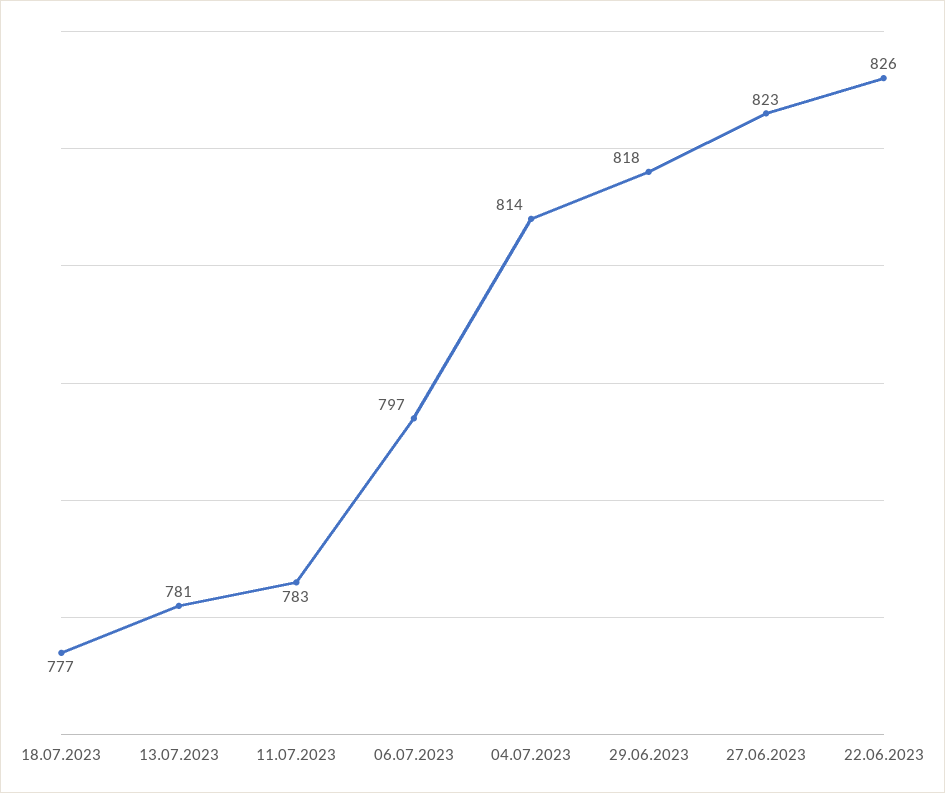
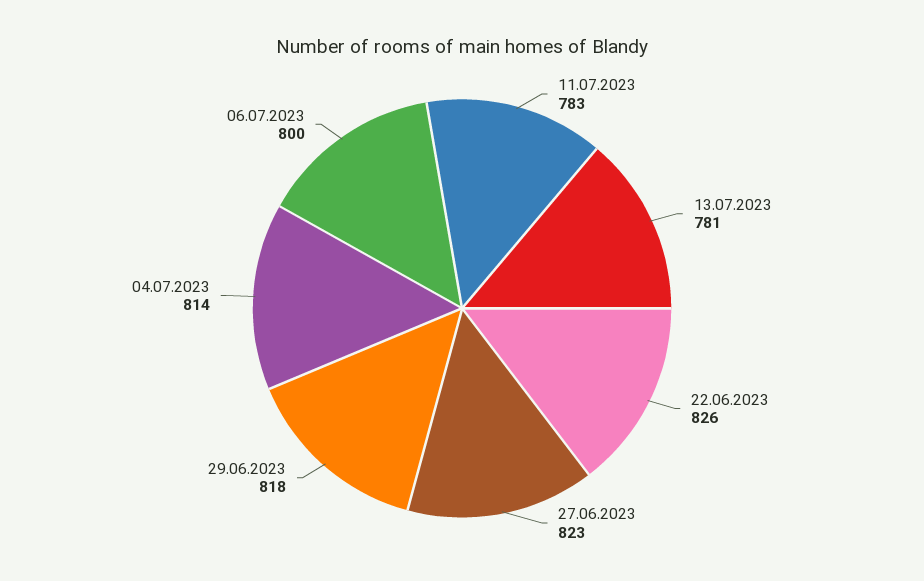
18.07.2023: 777 -> none
06.07.2023: 797 -> 800

